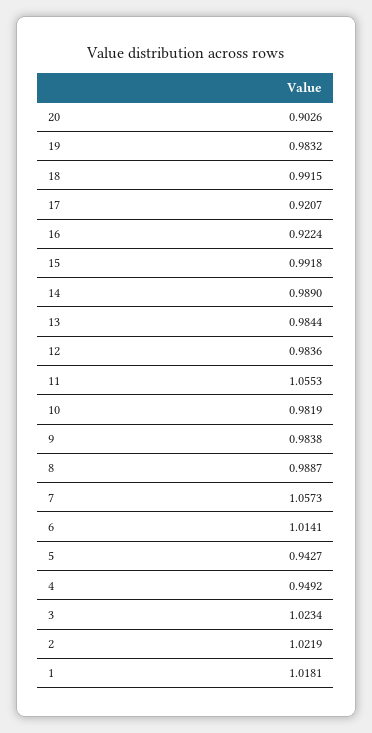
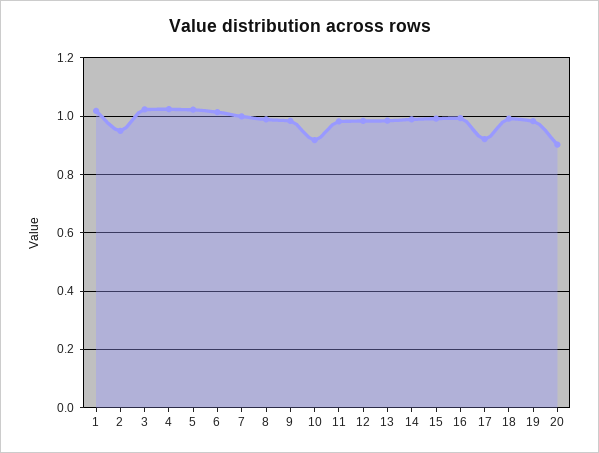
16: 0.9224 -> 1
11: 1.0553 -> 0.975
10: 0.9819 -> 0.925
7: 1.0573 -> 1
5: 0.9427 -> 1.025
4: 0.9492 -> 1.025
2: 1.0219 -> 0.95

